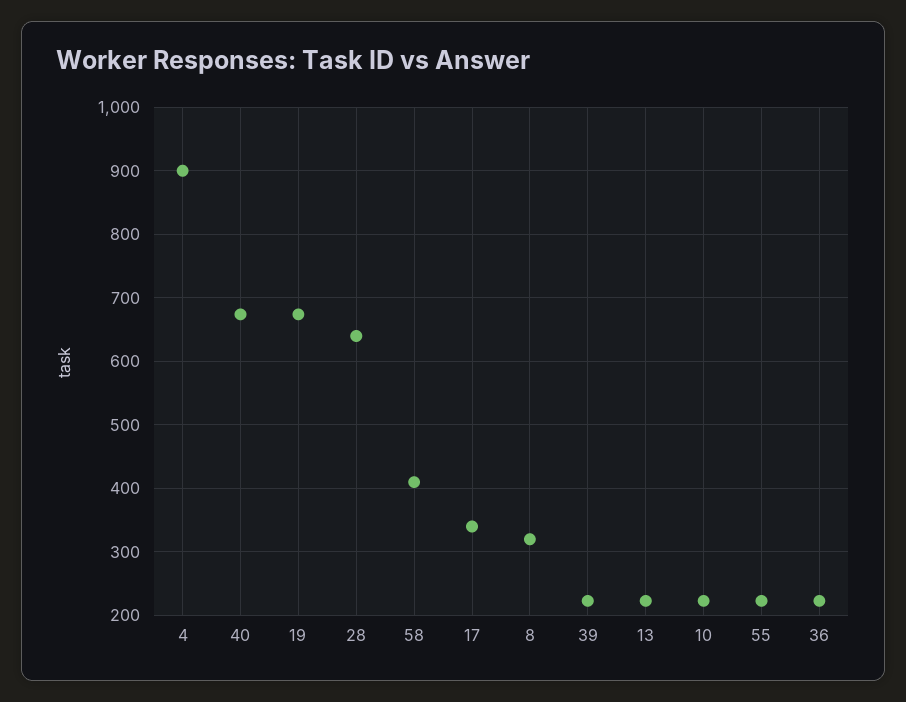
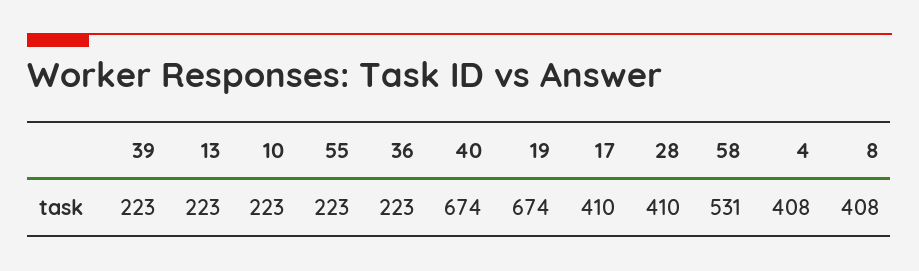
4: 900 -> 408
28: 640 -> 410
58: 410 -> 531
17: 340 -> 410
8: 320 -> 408

